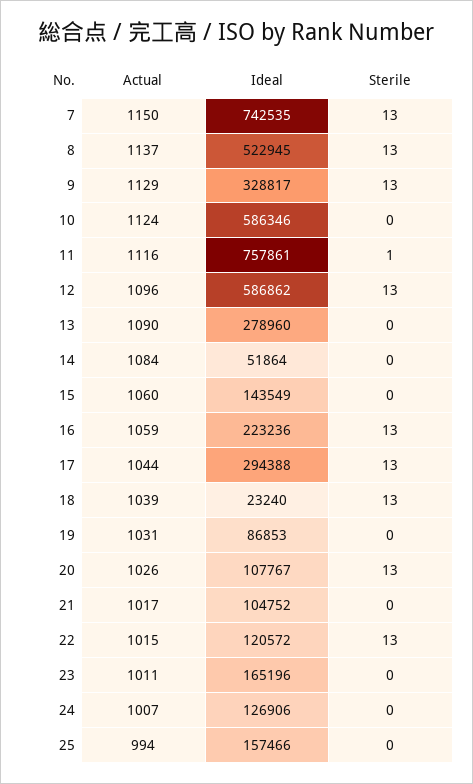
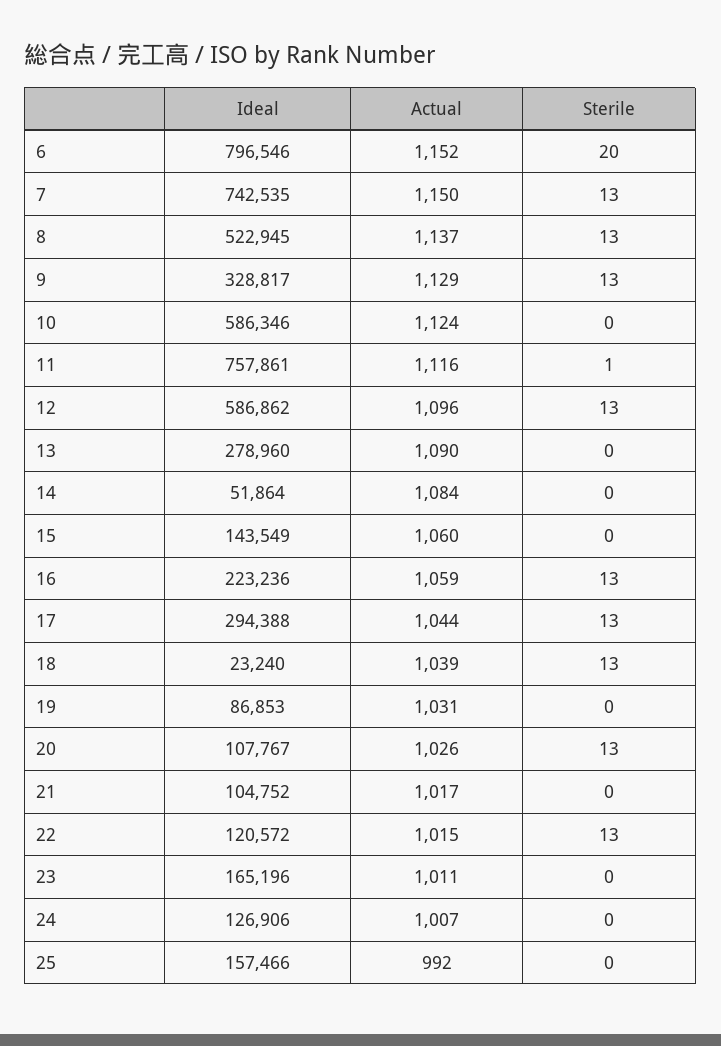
Actual, 25: 994 -> 992
Ideal, 6: none -> 796546
Actual, 6: none -> 1152
Sterile, 6: none -> 20

